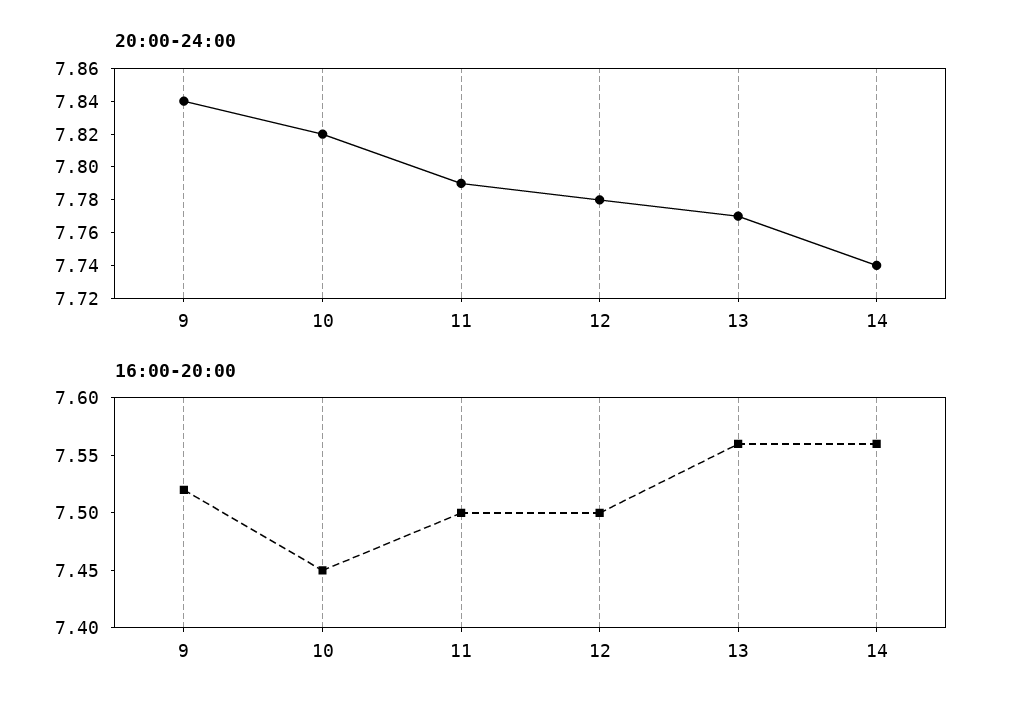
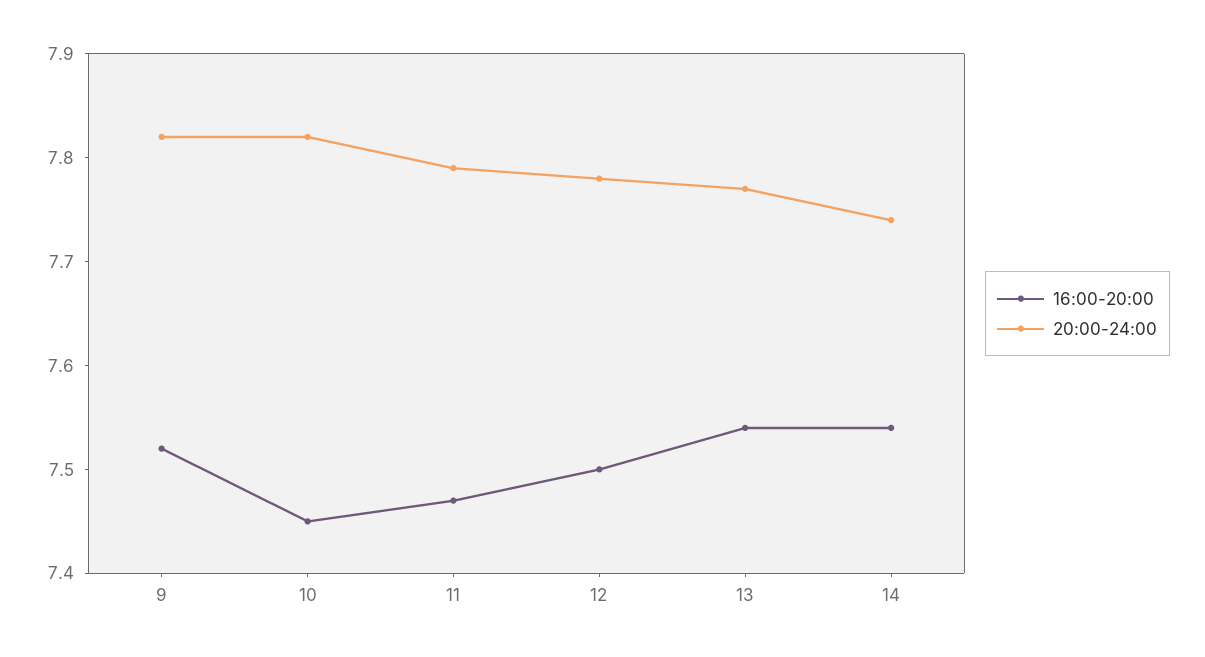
20:00-24:00, 9: 7.84 -> 7.82
16:00-20:00, 11: 7.5 -> 7.47
16:00-20:00, 13: 7.56 -> 7.54
16:00-20:00, 14: 7.56 -> 7.54

